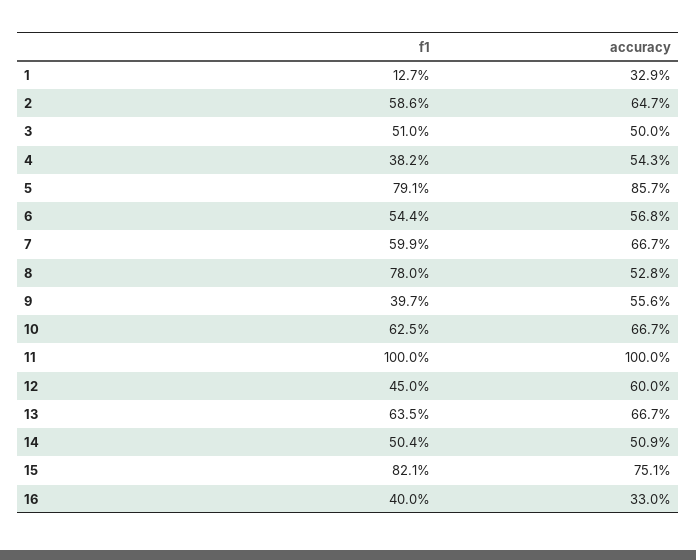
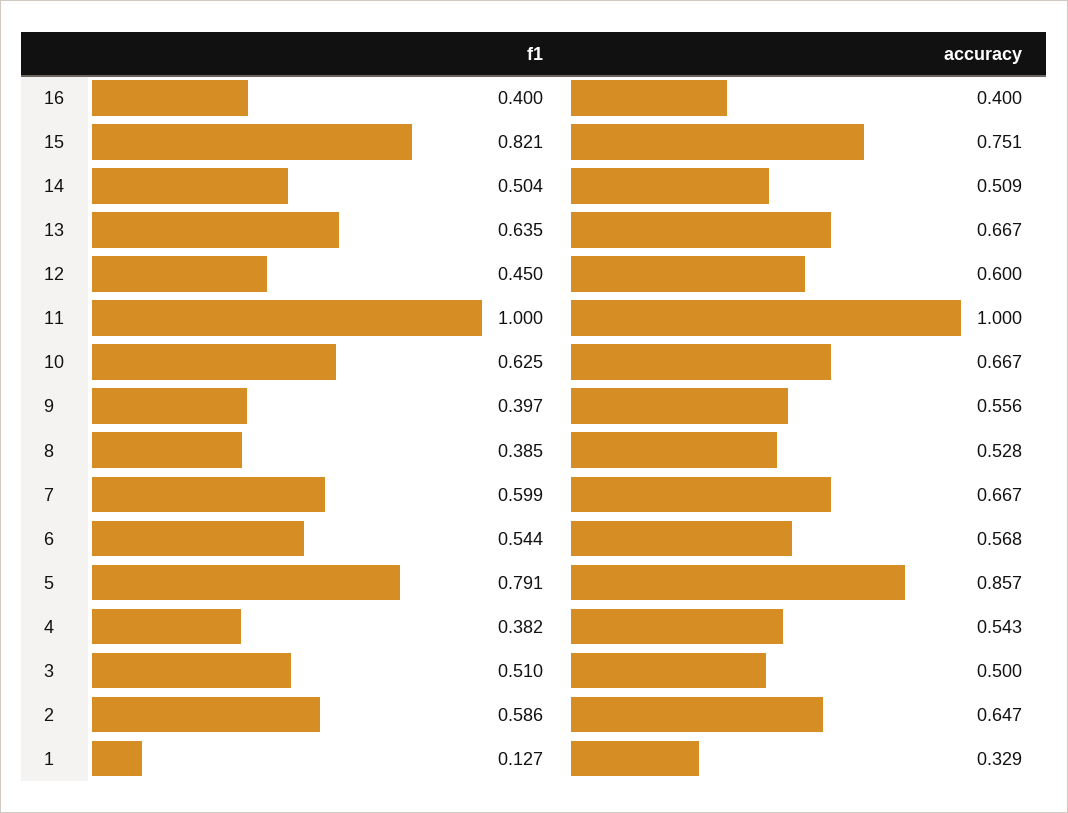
f1, 8: 0.78 -> 0.385
accuracy, 16: 0.33 -> 0.4

